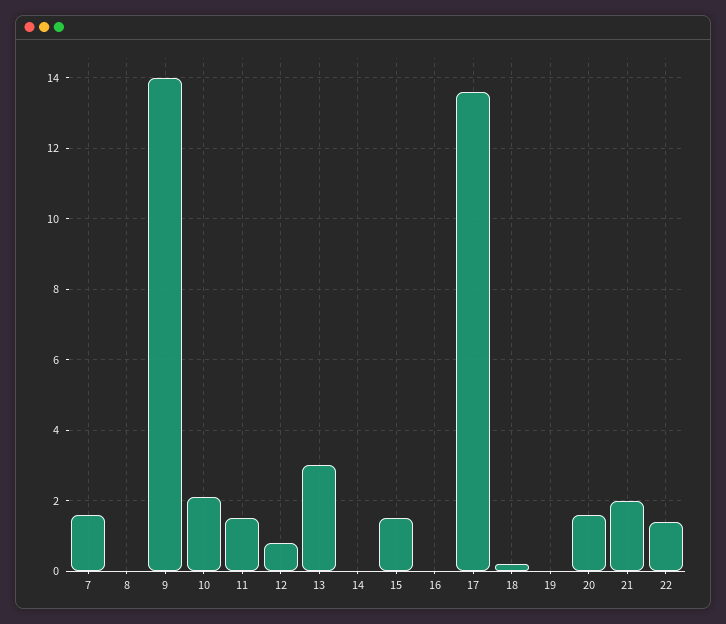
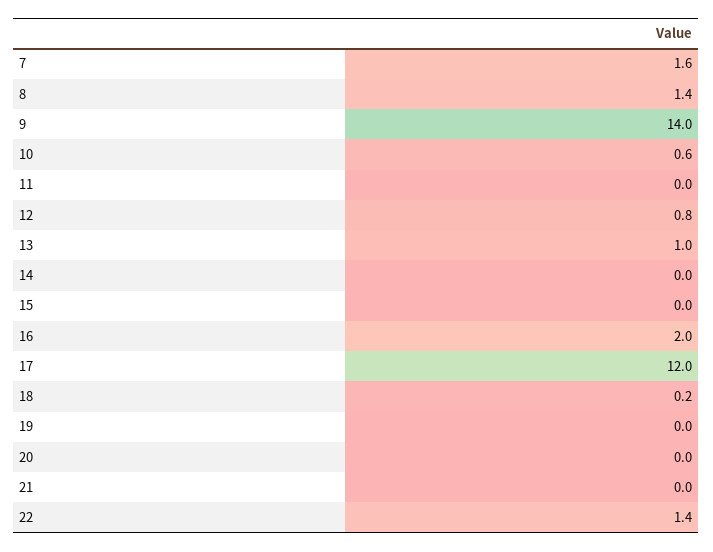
8: 0 -> 1.4
10: 2 -> 0.6
11: 1.5 -> 0
13: 3 -> 1
15: 1.5 -> 0
16: 0 -> 2
17: 13.5 -> 12
20: 1.5 -> 0
21: 2 -> 0

